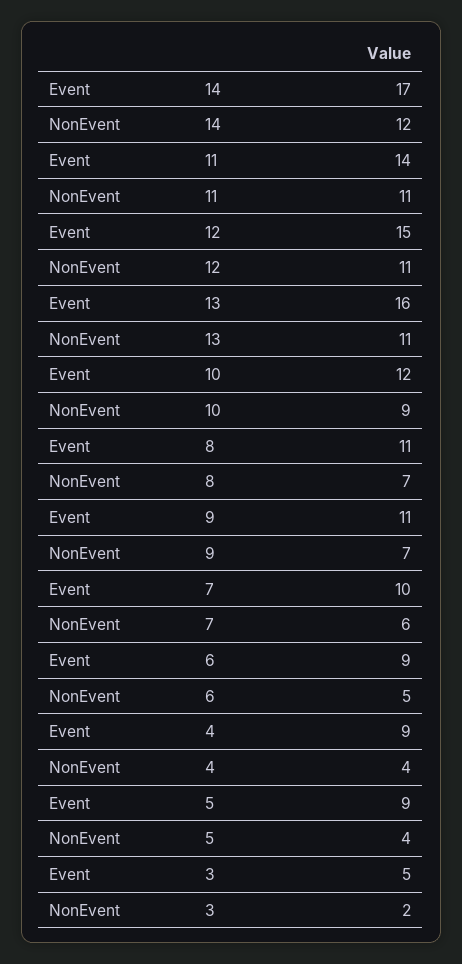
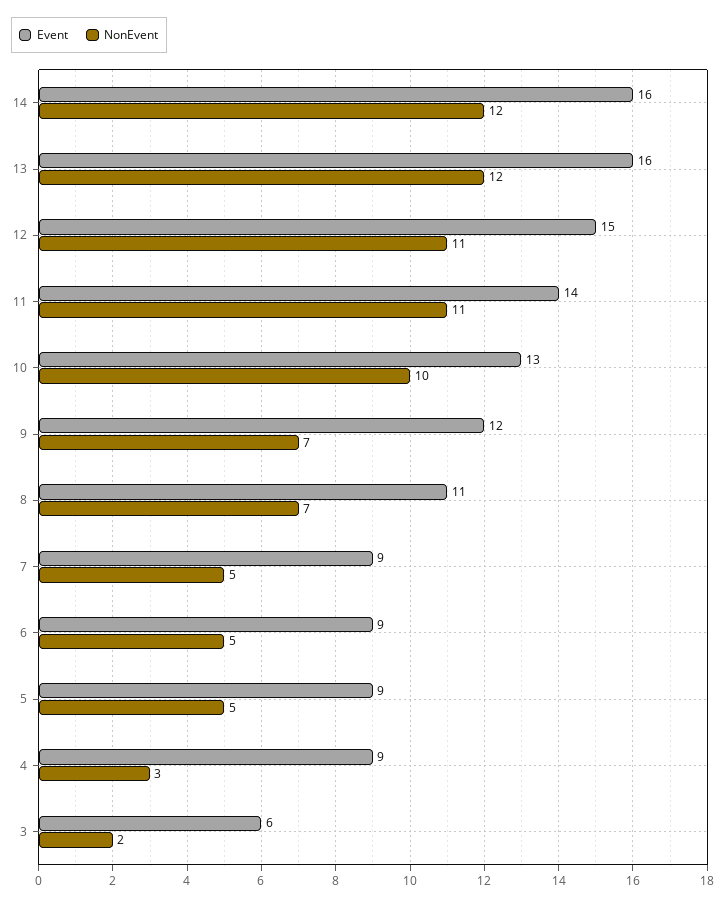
Event, 14: 17 -> 16
NonEvent, 13: 11 -> 12
Event, 10: 12 -> 13
NonEvent, 10: 9 -> 10
Event, 9: 11 -> 12
Event, 7: 10 -> 9
NonEvent, 7: 6 -> 5
NonEvent, 4: 4 -> 3
NonEvent, 5: 4 -> 5
Event, 3: 5 -> 6

